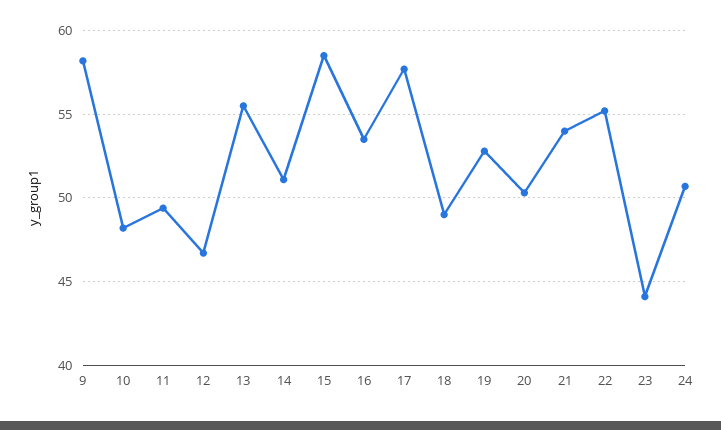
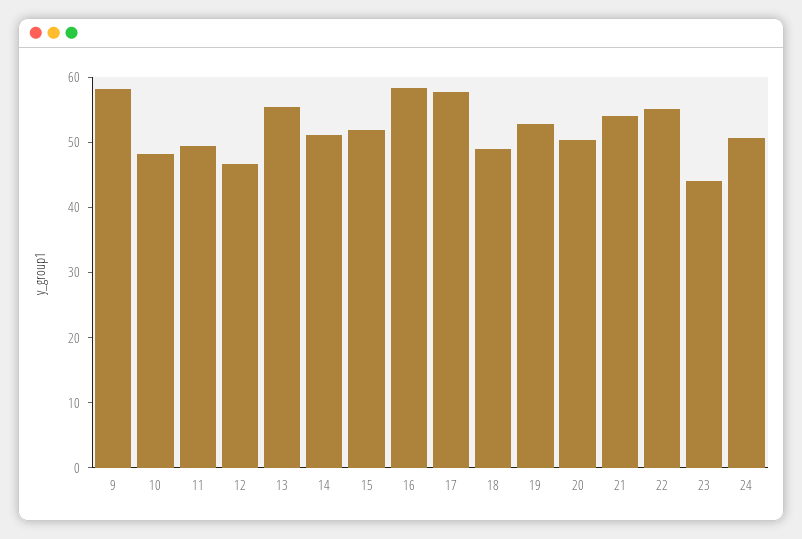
15: 58.5 -> 52
16: 53.5 -> 58

